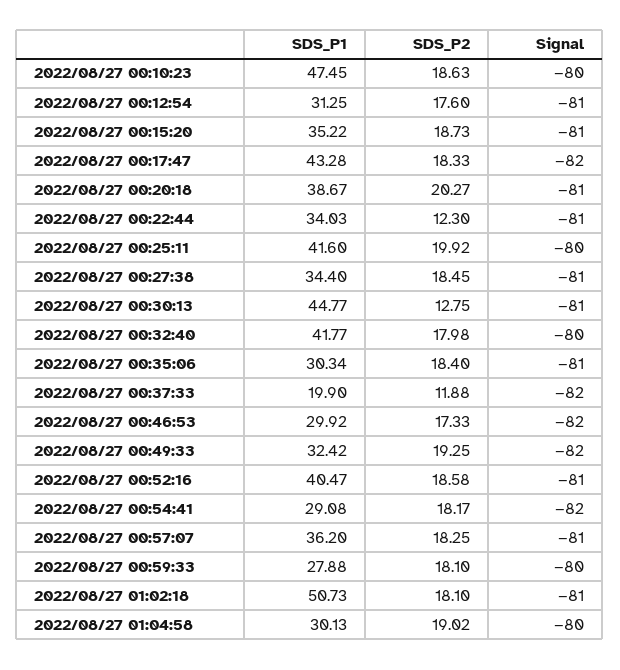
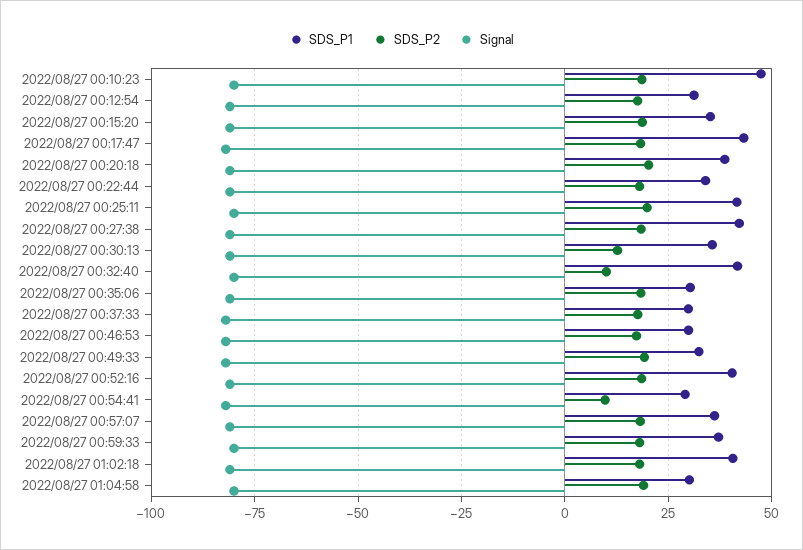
SDS_P2, 2022/08/27 00:22:44: 12.3 -> 17.5
SDS_P1, 2022/08/27 00:27:38: 34.4 -> 42.5
SDS_P1, 2022/08/27 00:30:13: 44.77 -> 35
SDS_P2, 2022/08/27 00:32:40: 17.98 -> 10
SDS_P1, 2022/08/27 00:37:33: 19.9 -> 30
SDS_P2, 2022/08/27 00:37:33: 11.88 -> 17.5
SDS_P2, 2022/08/27 00:54:41: 18.17 -> 10
SDS_P1, 2022/08/27 00:59:33: 27.88 -> 37.5
SDS_P1, 2022/08/27 01:02:18: 50.73 -> 40

